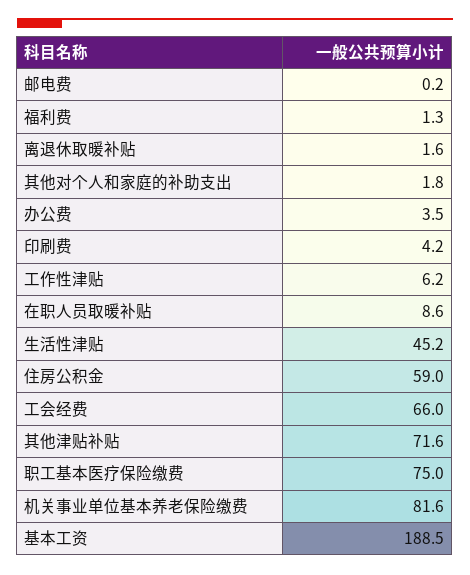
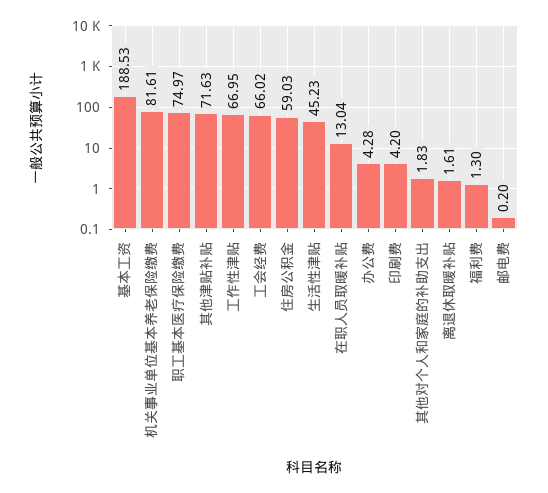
办公费: 3.5 -> 4.28
工作性津贴: 6.2 -> 66.95
在职人员取暖补贴: 8.6 -> 13.04

